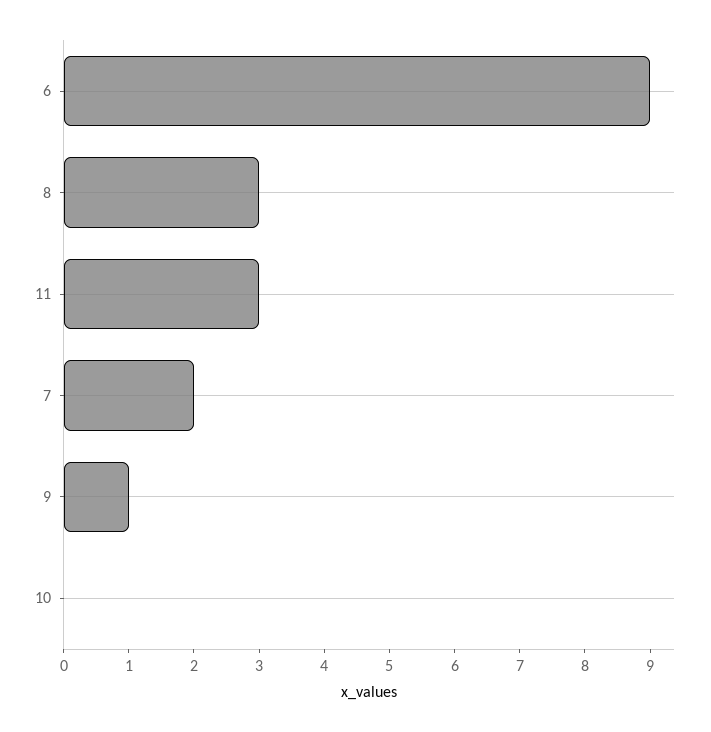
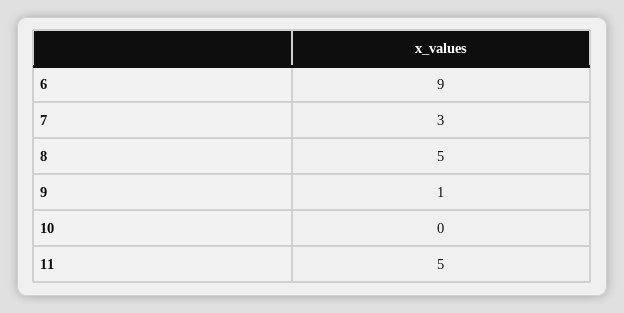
8: 3 -> 5
11: 3 -> 5
7: 2 -> 3

